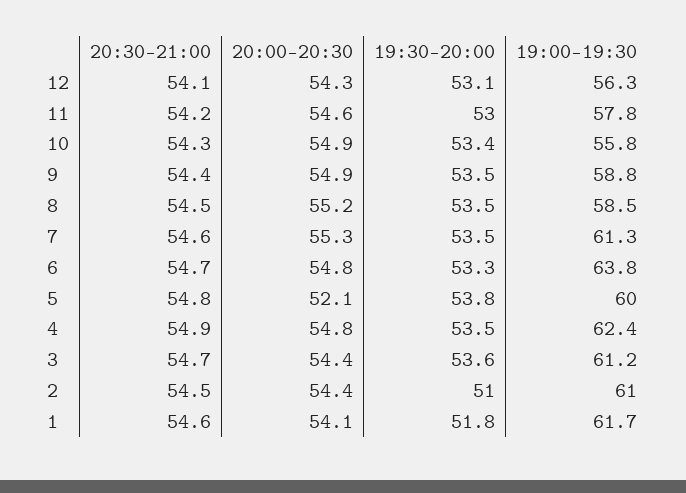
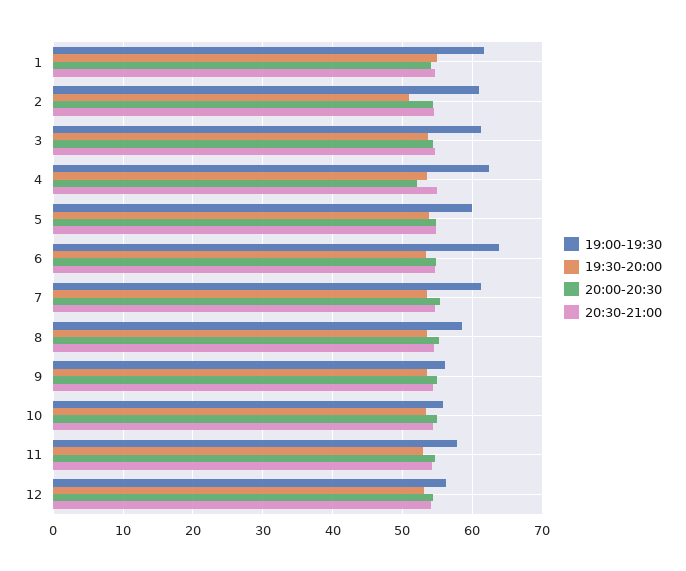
19:00-19:30, 9: 58.8 -> 56
20:00-20:30, 5: 52.1 -> 55
20:00-20:30, 4: 54.8 -> 52
19:30-20:00, 1: 51.8 -> 55

